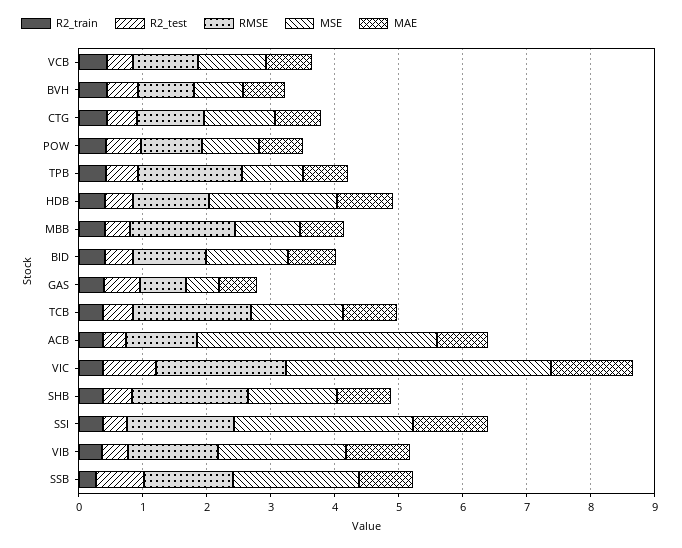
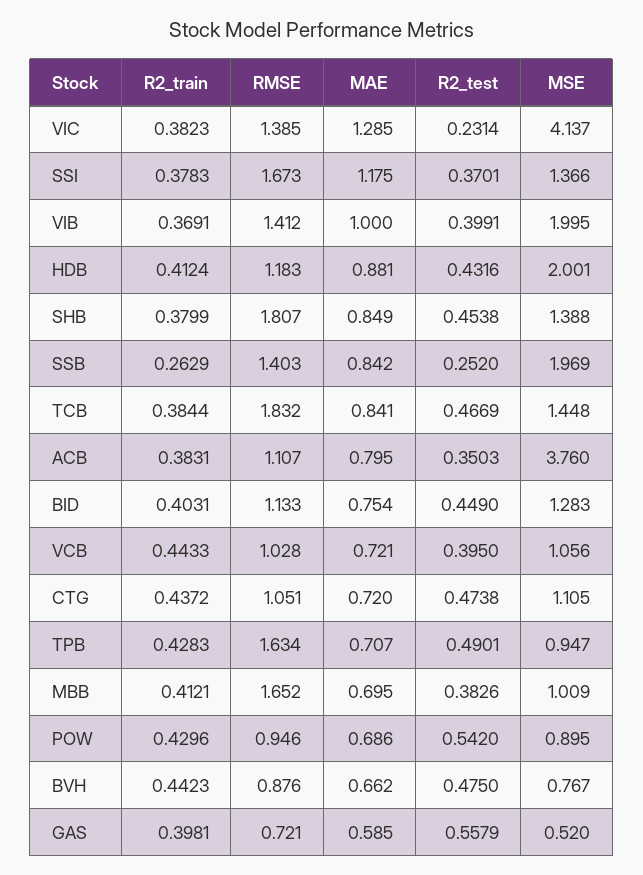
R2_test, VIC: 0.8 -> 0.2314
RMSE, VIC: 2 -> 1.385
MSE, SSI: 2.8 -> 1.366
R2_test, SSB: 0.8 -> 0.252

